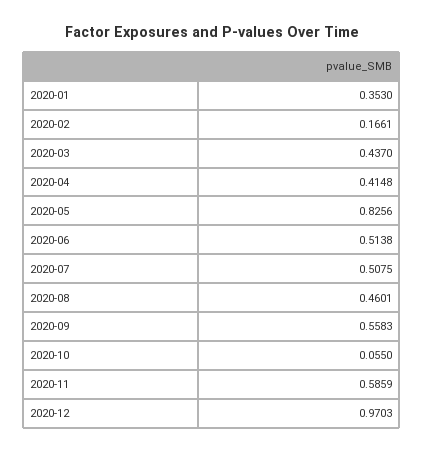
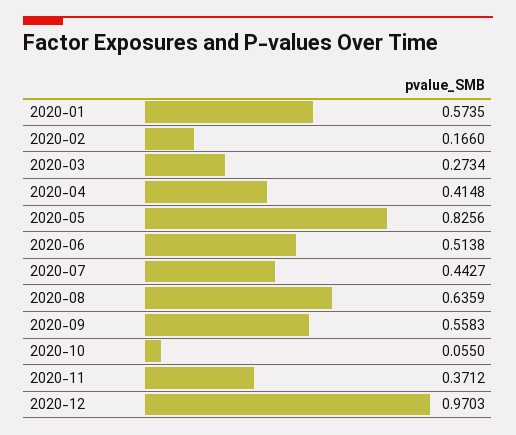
2020-01: 0.353 -> 0.5735
2020-02: 0.1661 -> 0.166
2020-03: 0.437 -> 0.2734
2020-07: 0.5075 -> 0.4427
2020-08: 0.4601 -> 0.6359
2020-11: 0.5859 -> 0.3712

